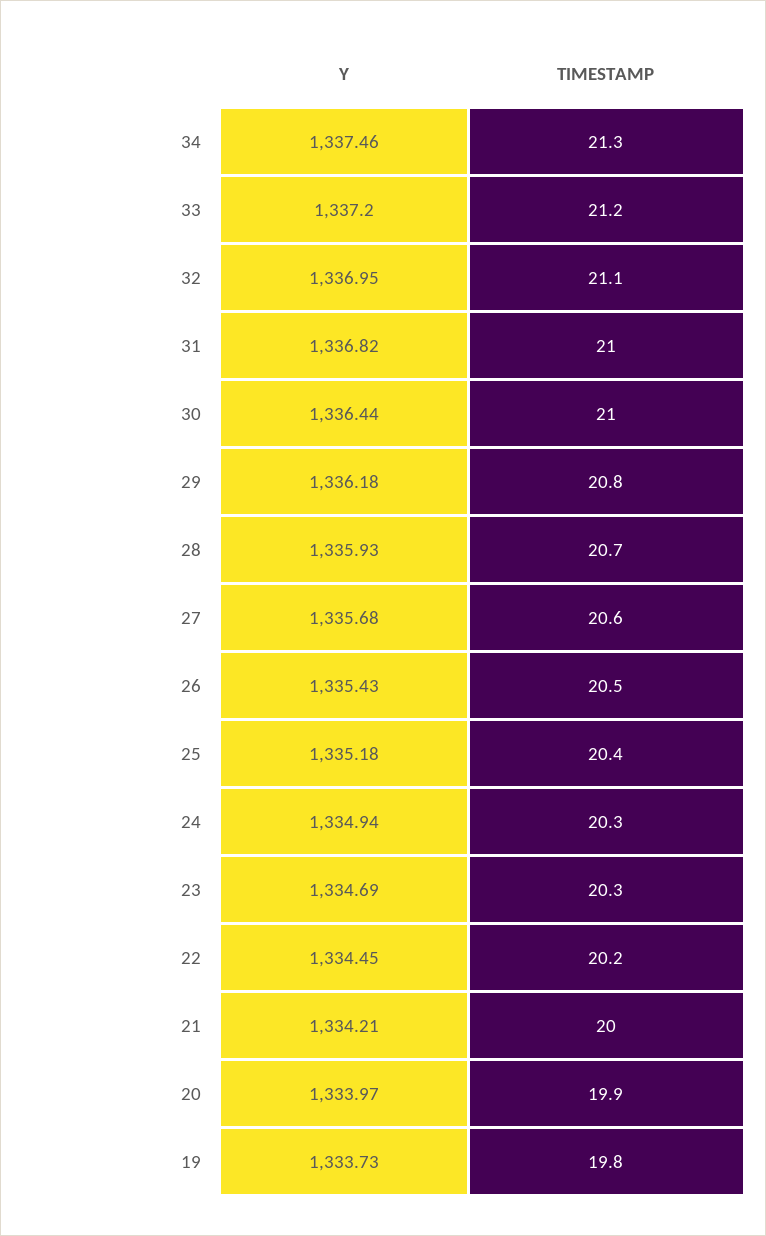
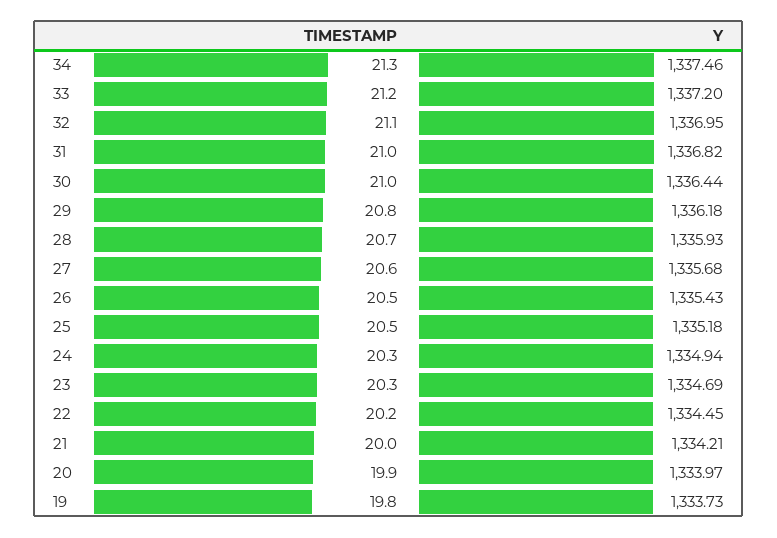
TIMESTAMP, 25: 20.4 -> 20.5

